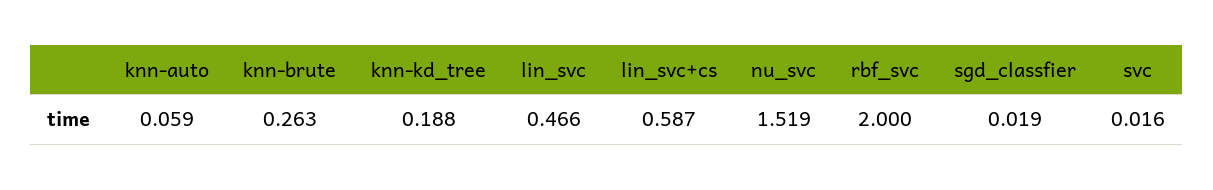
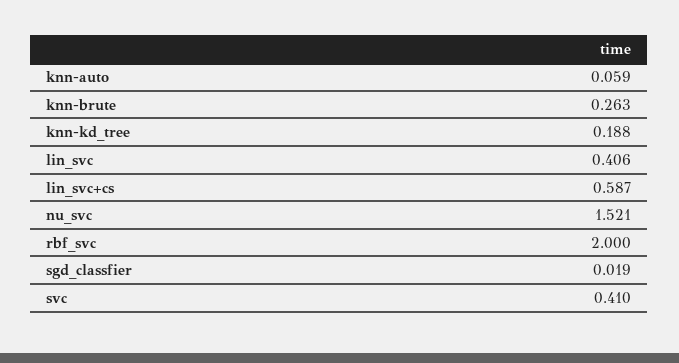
lin_svc: 0.466 -> 0.406
nu_svc: 1.519 -> 1.521
svc: 0.016 -> 0.41

